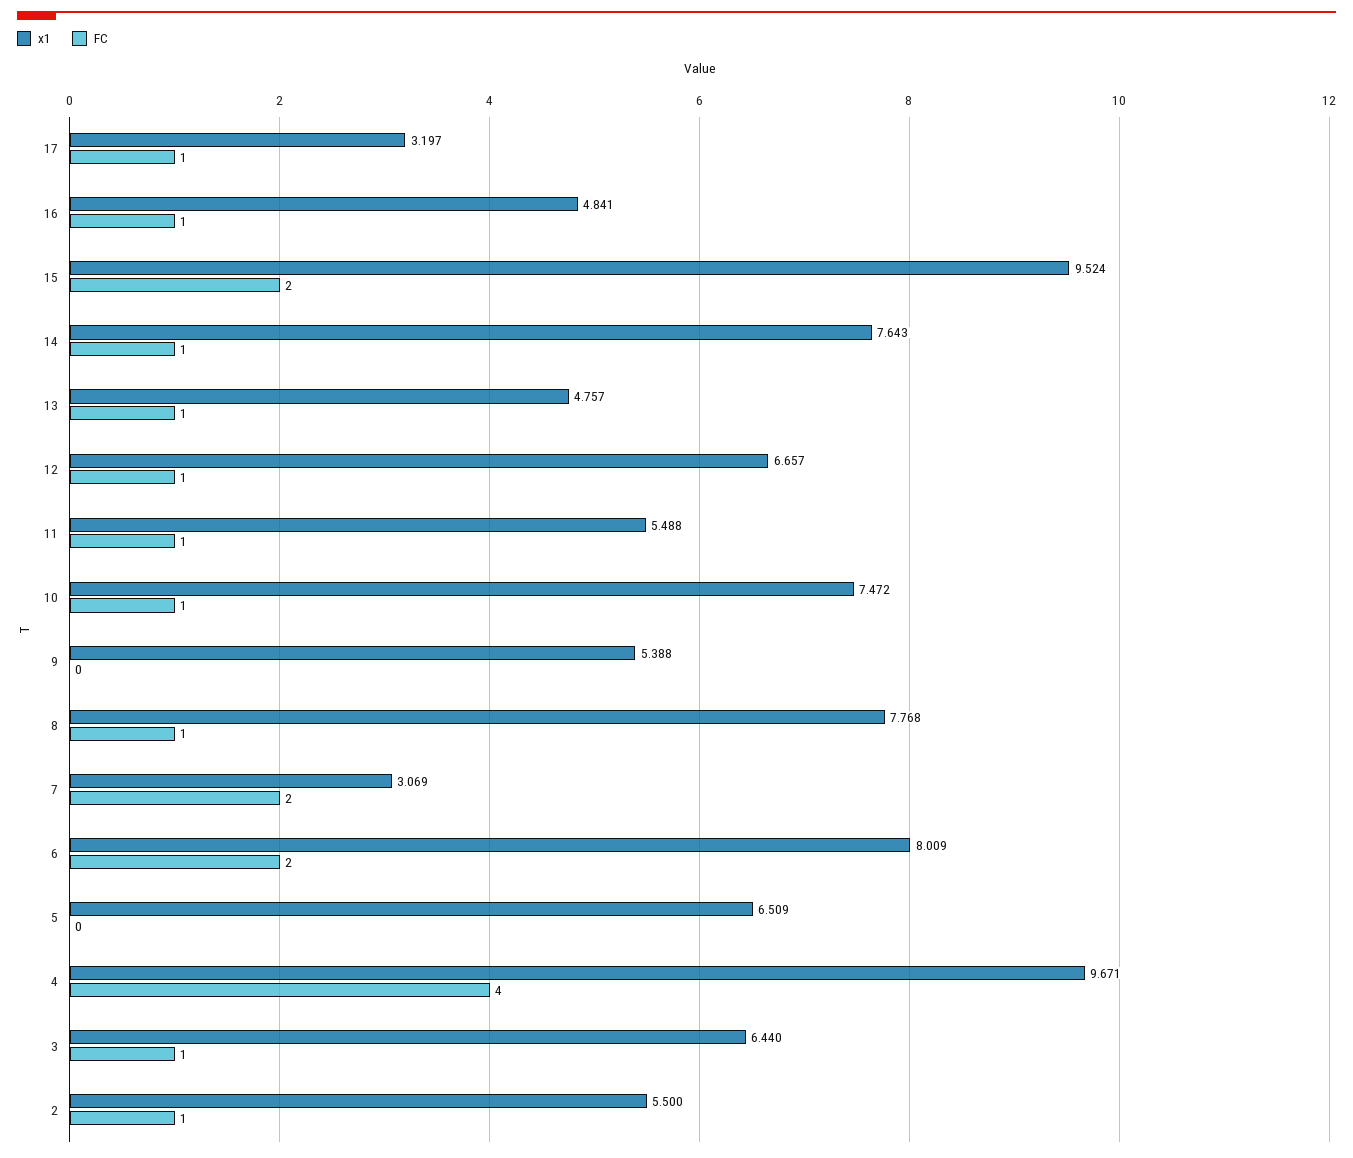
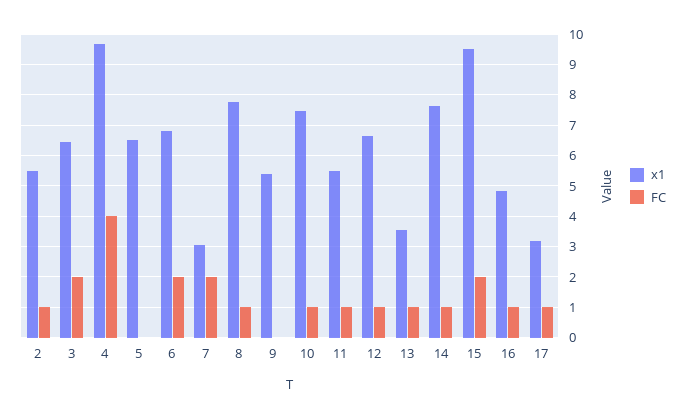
x1, 13: 4.757 -> 3.6
x1, 6: 8.009 -> 6.8
FC, 3: 1 -> 2

